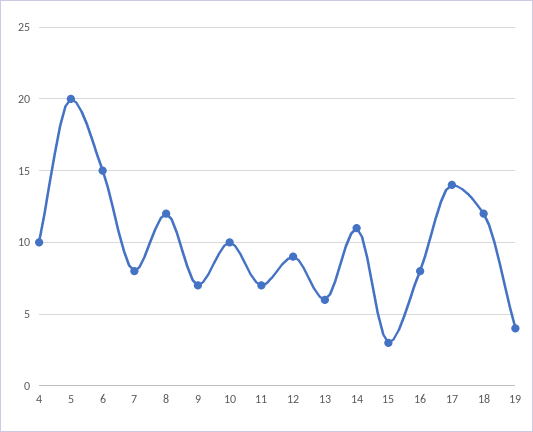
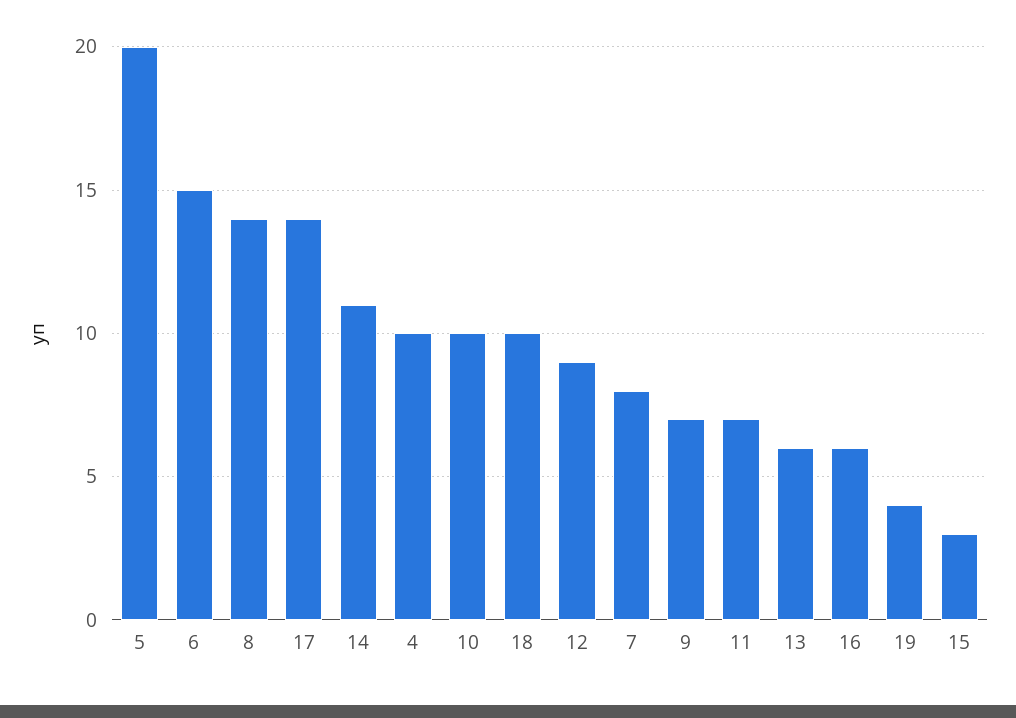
8: 12 -> 14
16: 8 -> 6
18: 12 -> 10

